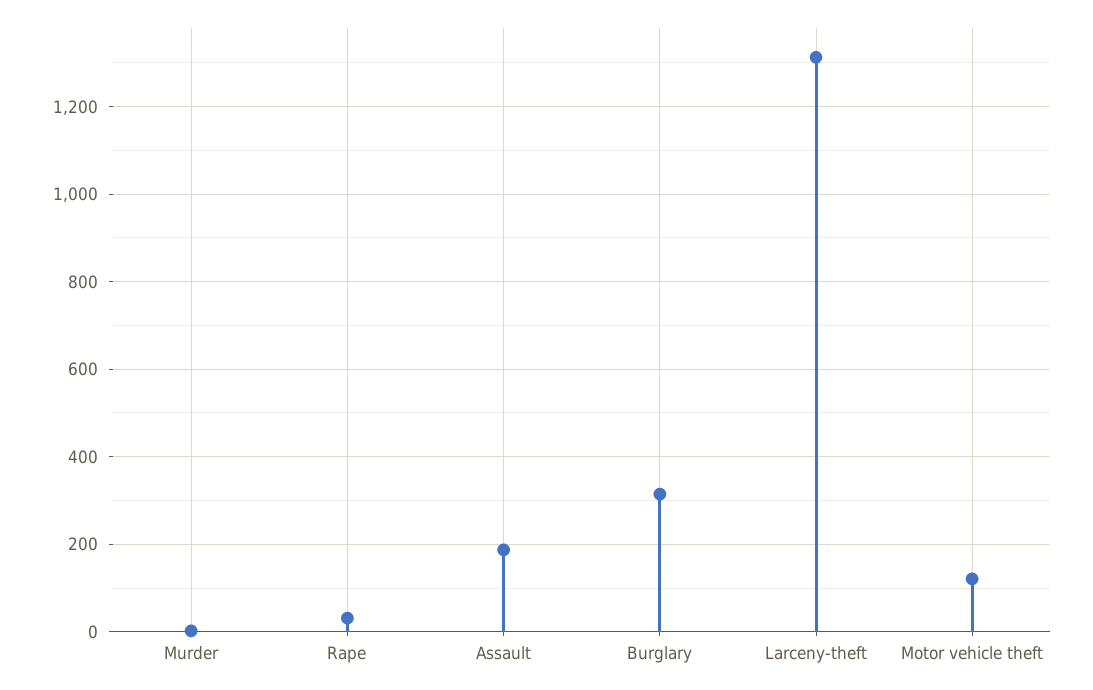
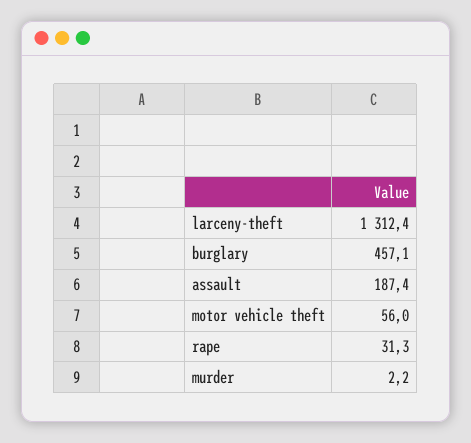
Burglary: 320 -> 457.1
Motor vehicle theft: 120 -> 56

